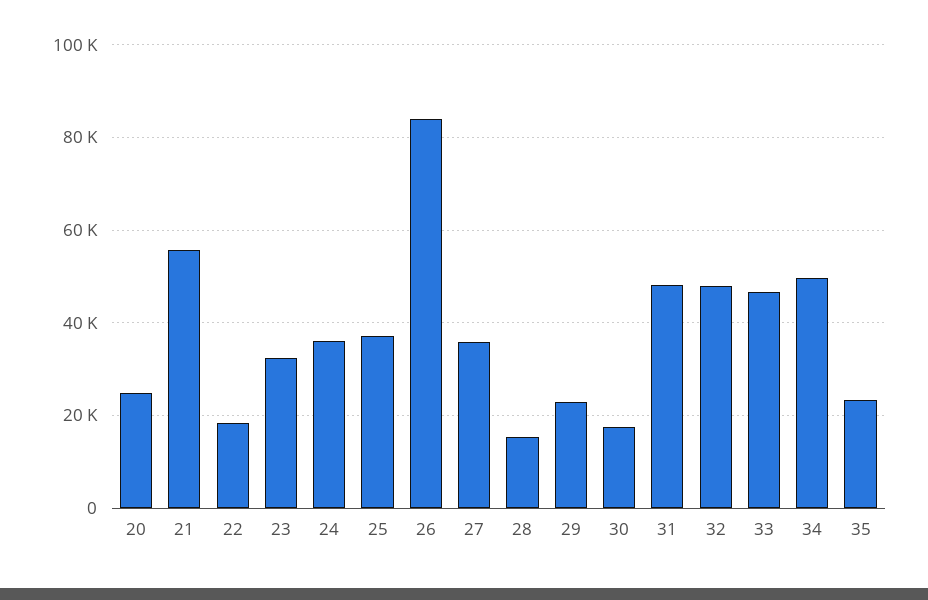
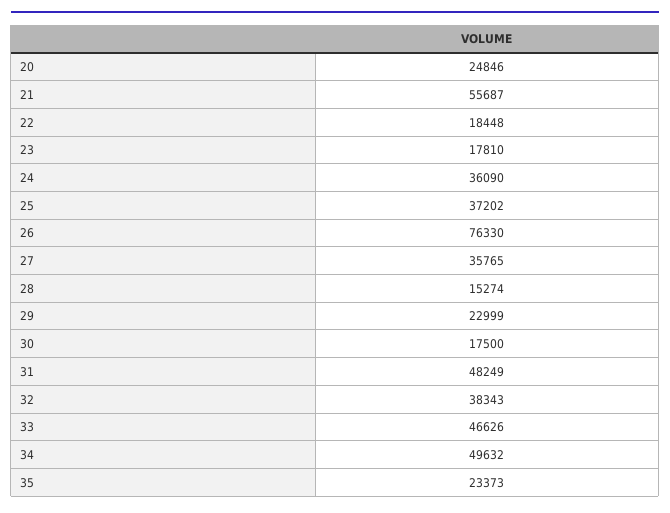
23: 32000 -> 17810
26: 84000 -> 76330
32: 48000 -> 38343

